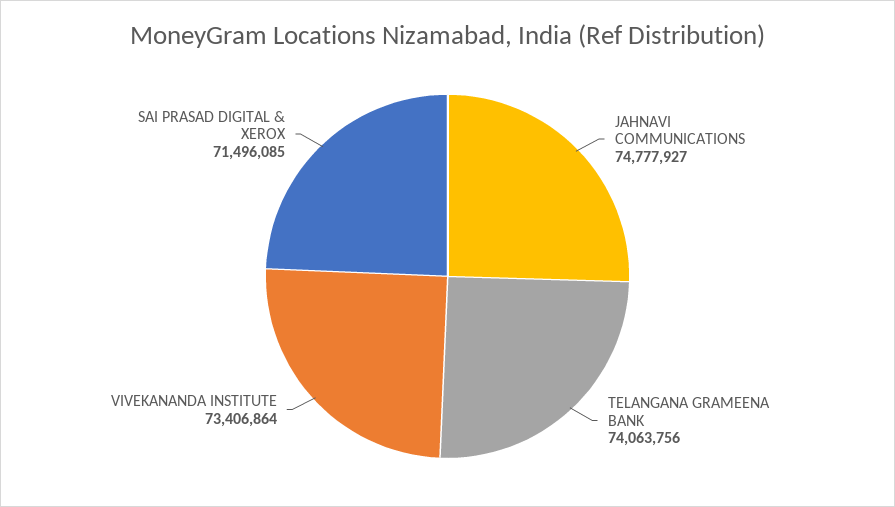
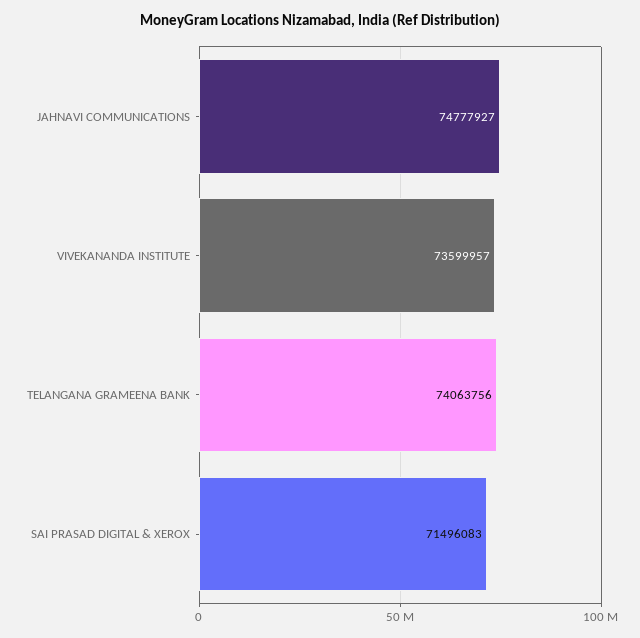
VIVEKANANDA INSTITUTE: 73406864 -> 73599957
SAI PRASAD DIGITAL & XEROX: 71496085 -> 71496083

